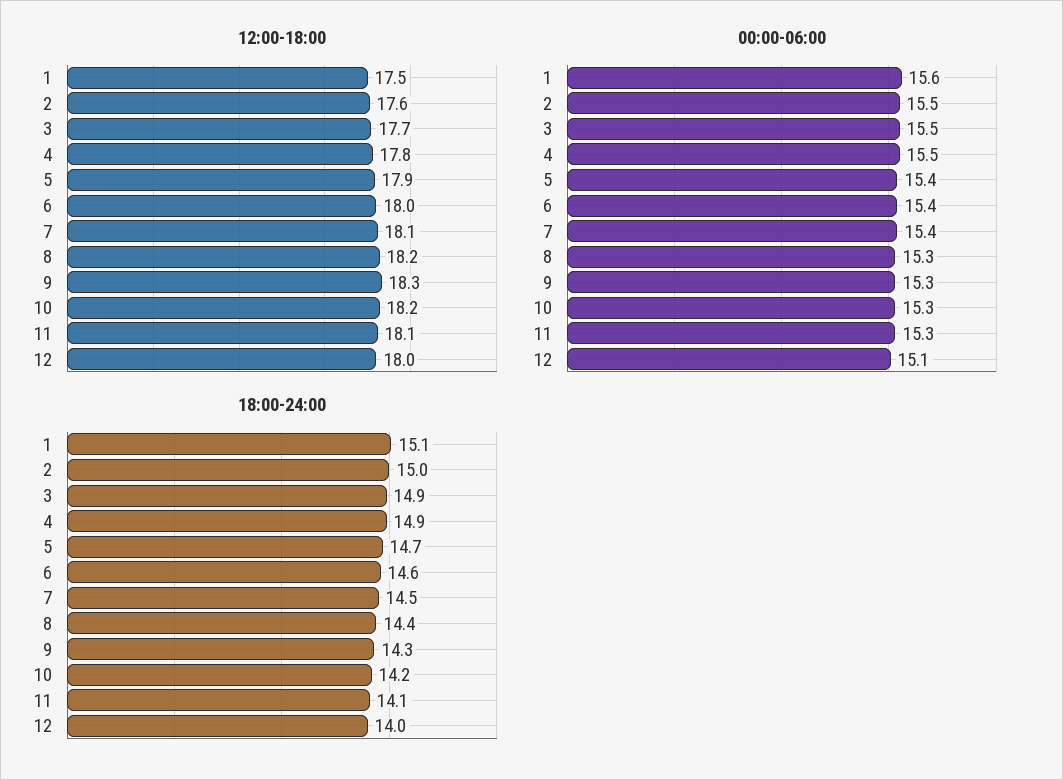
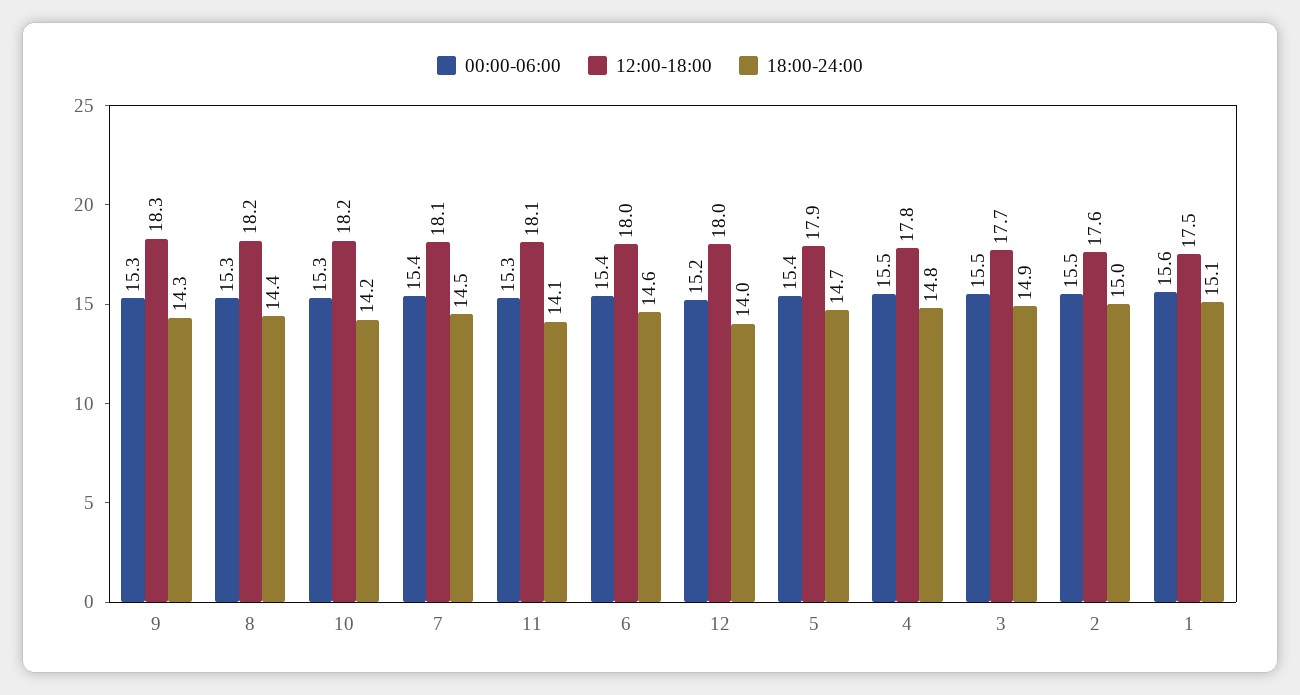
00:00-06:00, 12: 15.1 -> 15.2
18:00-24:00, 4: 14.9 -> 14.8

